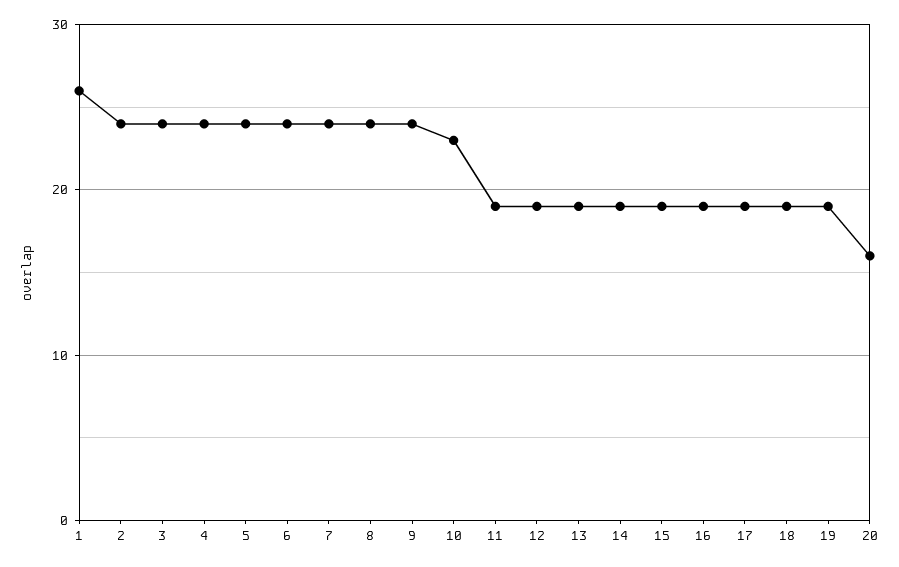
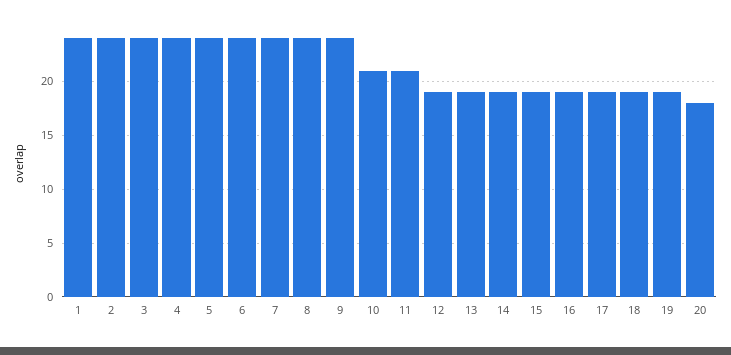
1: 26 -> 24
10: 23 -> 21
11: 19 -> 21
20: 16 -> 18

